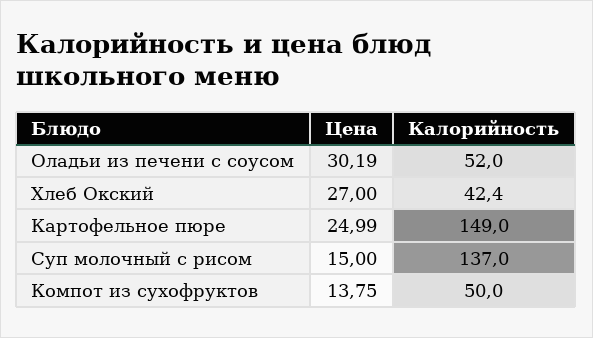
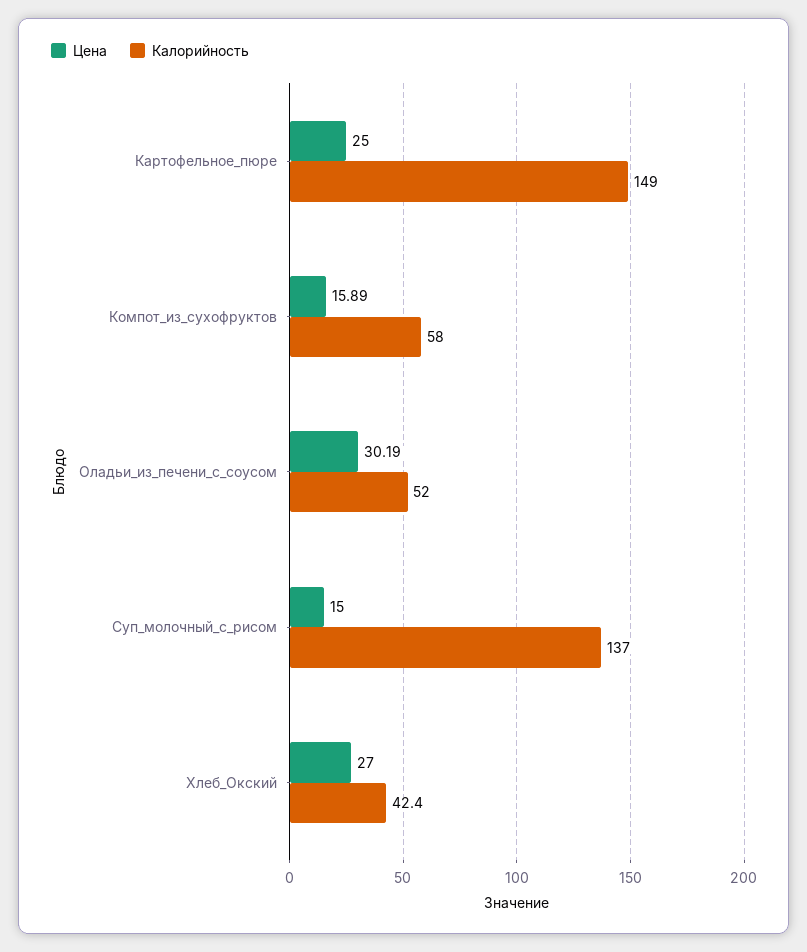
Цена, Картофельное пюре: 24.99 -> 25
Цена, Компот из сухофруктов: 13.75 -> 15.89
Калорийность, Компот из сухофруктов: 50 -> 58

